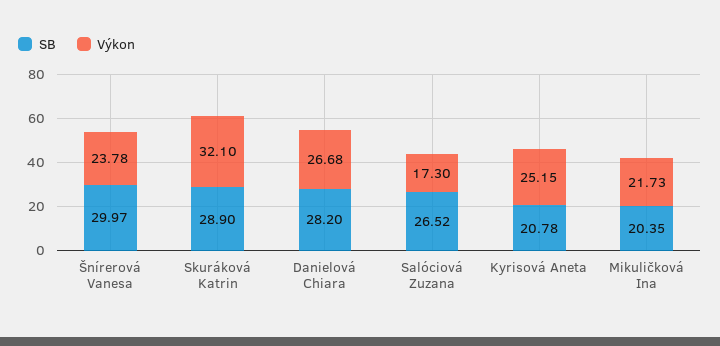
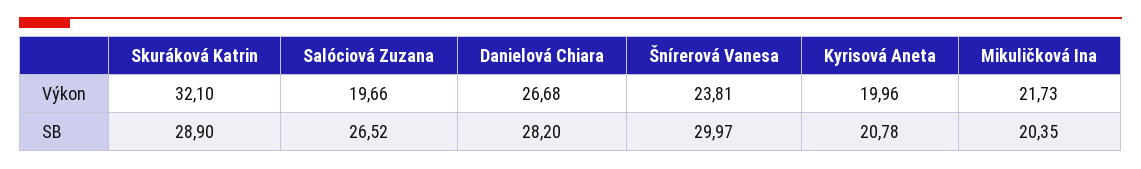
Výkon, Šnírerová Vanesa: 23.78 -> 23.81
Výkon, Salóciová Zuzana: 17.3 -> 19.66
Výkon, Kyrisová Aneta: 25.15 -> 19.96

